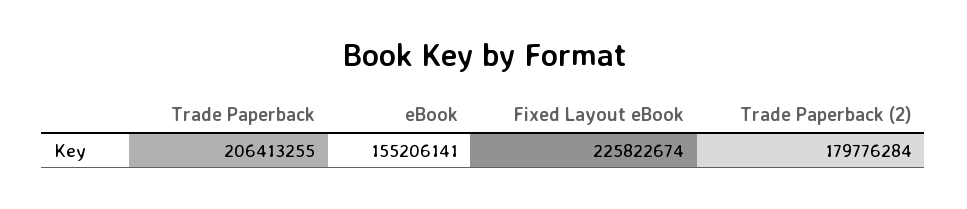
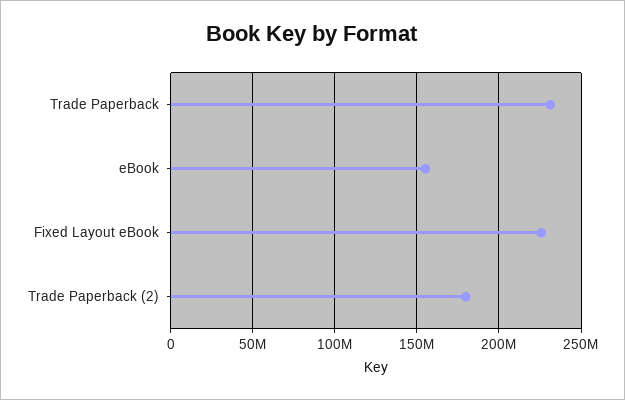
Trade Paperback: 206413255 -> 230000000

